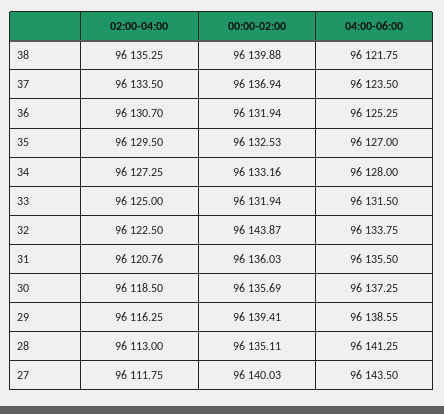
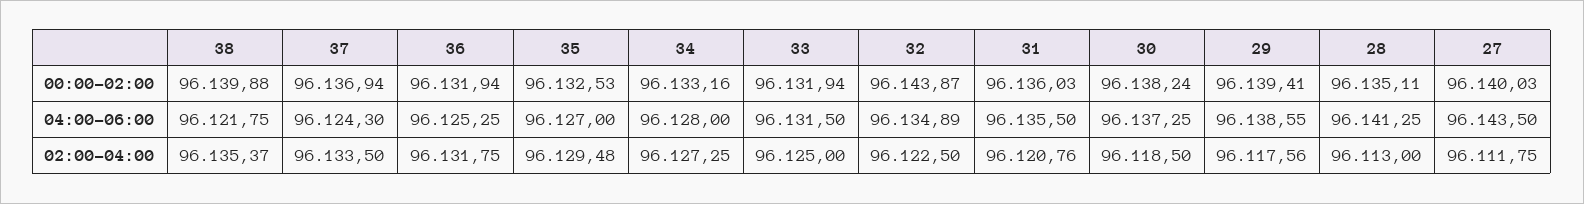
02:00-04:00, 38: 96135.25 -> 96135.37
04:00-06:00, 37: 96123.5 -> 96124.3
02:00-04:00, 36: 96130.7 -> 96131.75
02:00-04:00, 35: 96129.5 -> 96129.48
04:00-06:00, 32: 96133.75 -> 96134.89
00:00-02:00, 30: 96135.69 -> 96138.24
02:00-04:00, 29: 96116.25 -> 96117.56

